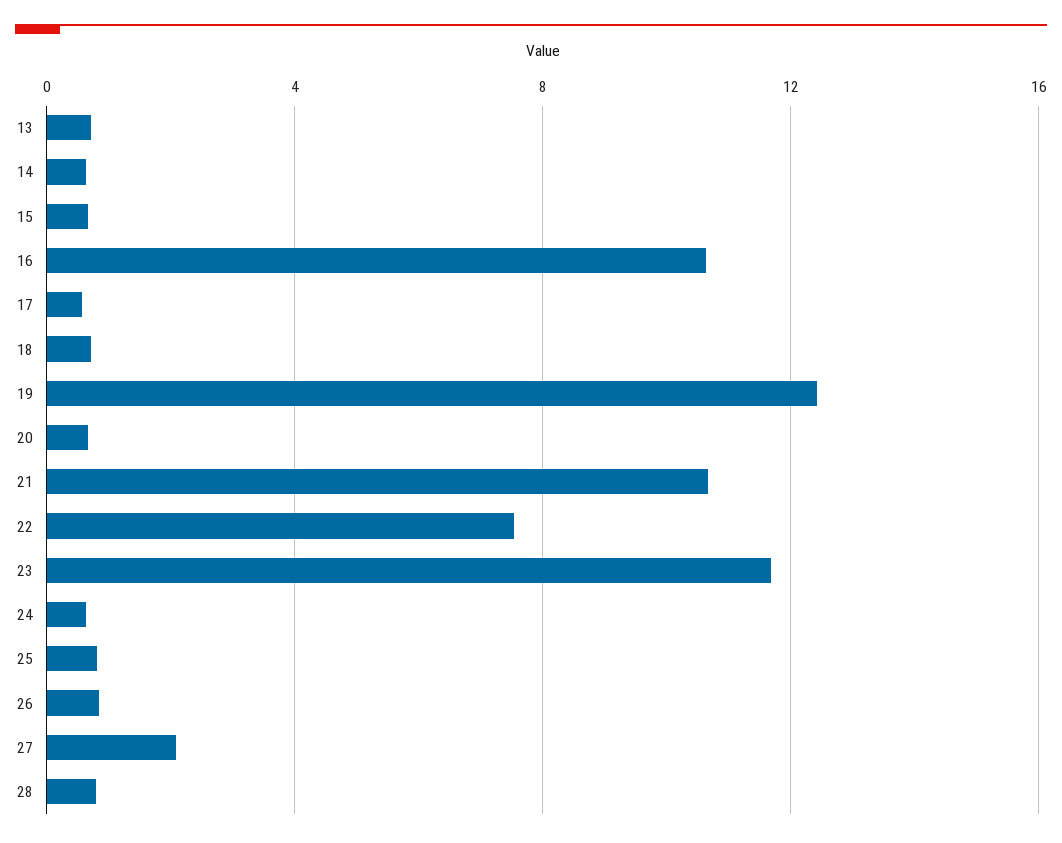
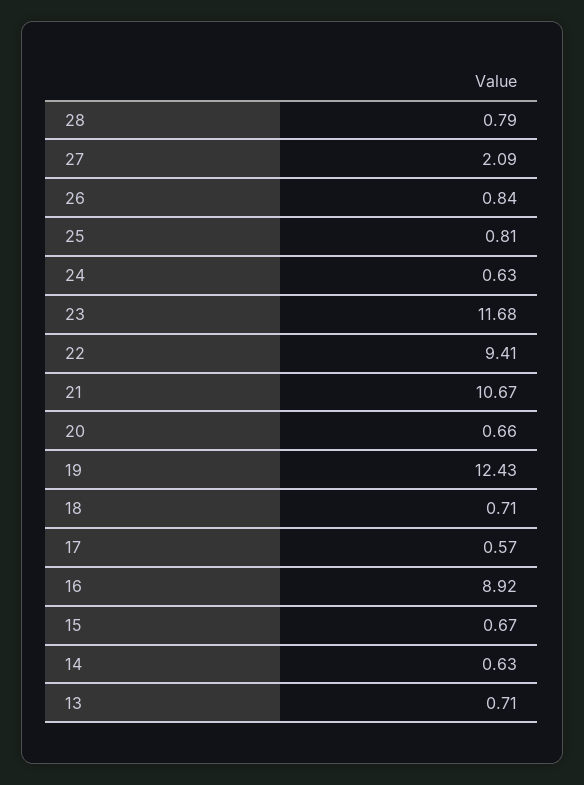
16: 10.5 -> 8.92
22: 7.5 -> 9.41

